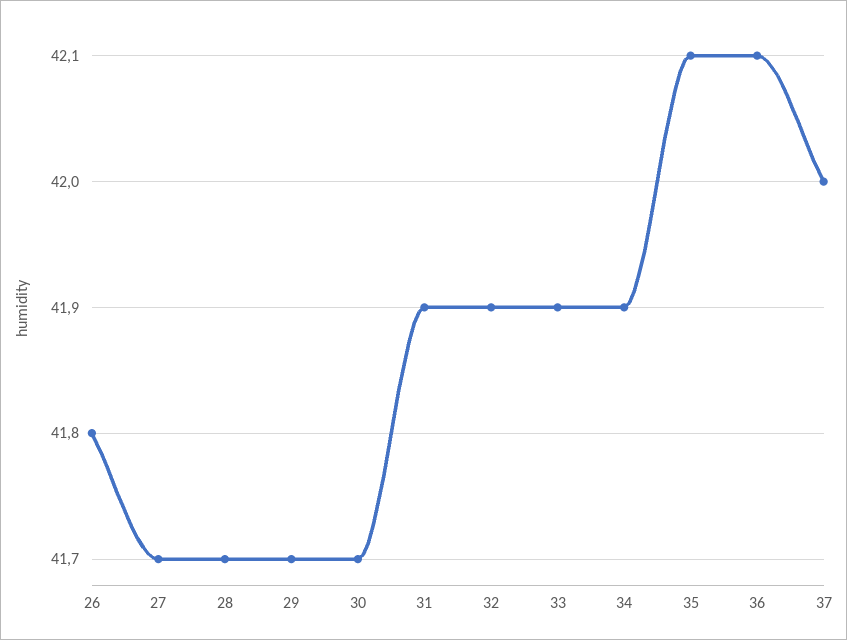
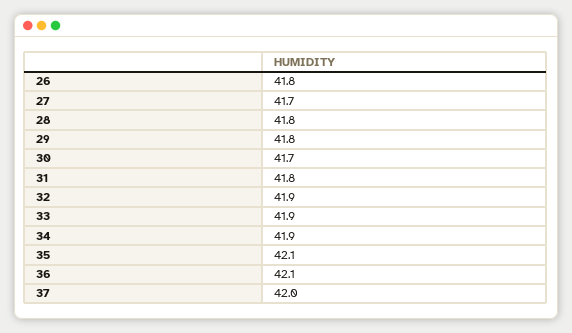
28: 41.7 -> 41.8
29: 41.7 -> 41.8
31: 41.9 -> 41.8

